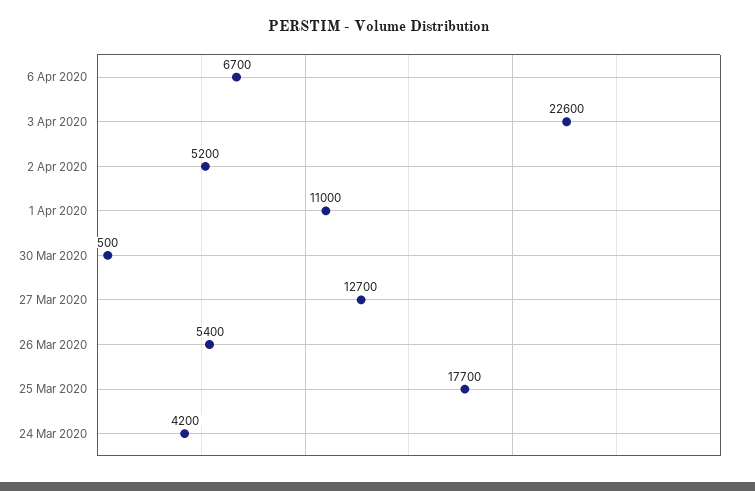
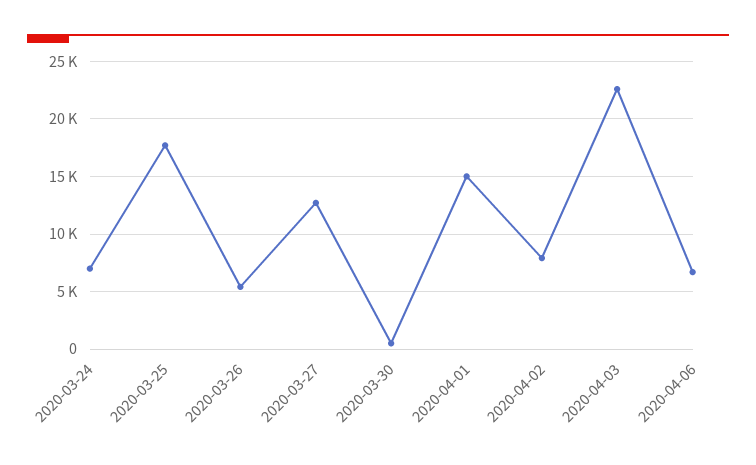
2 Apr 2020: 5200 -> 8000
1 Apr 2020: 11000 -> 15000
24 Mar 2020: 4200 -> 7000

